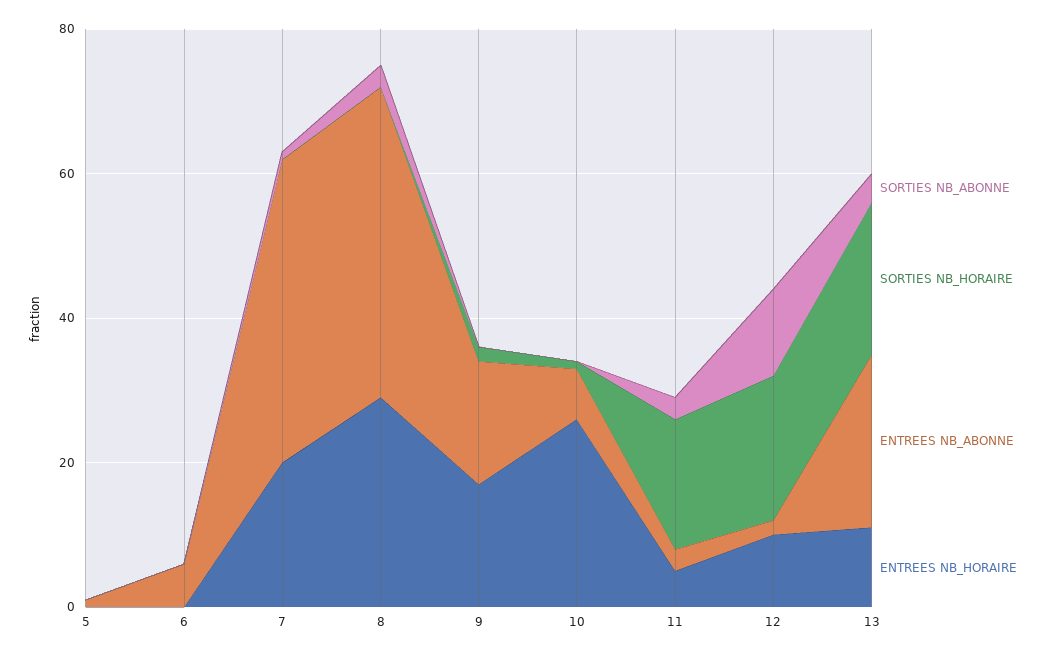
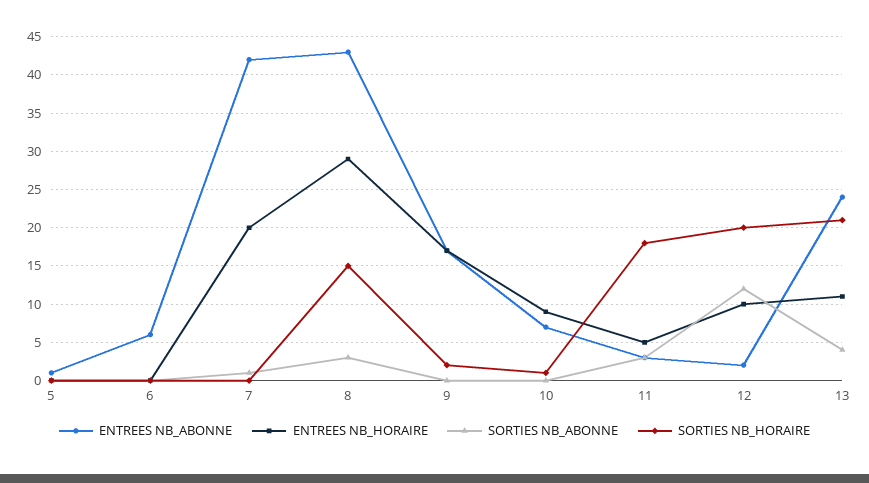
SORTIES NB_HORAIRE, 8: 0 -> 15
ENTREES NB_HORAIRE, 10: 25 -> 9

